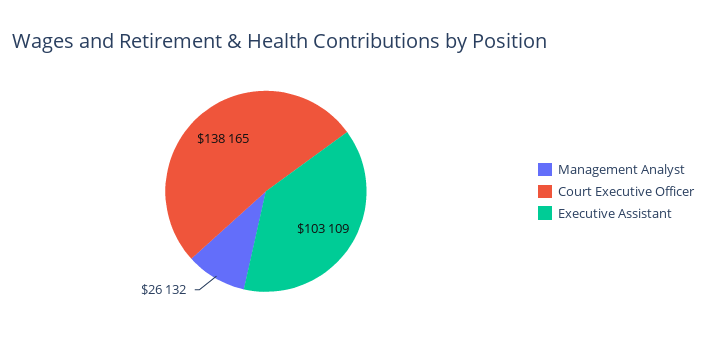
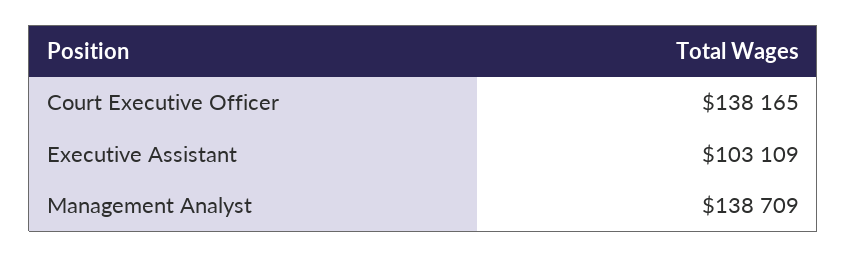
Management Analyst: 26132 -> 138709

